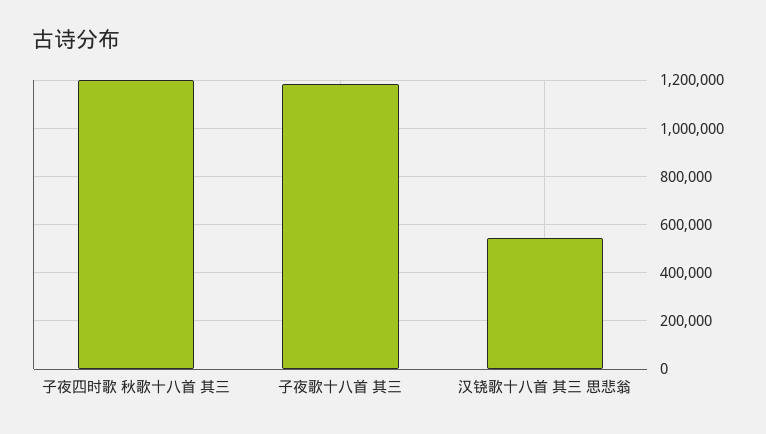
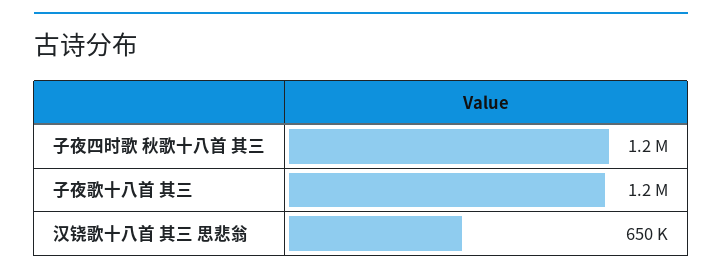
汉铙歌十八首 其三 思悲翁: 550000 -> 650000

